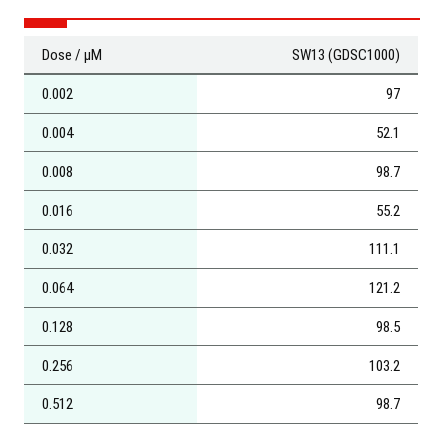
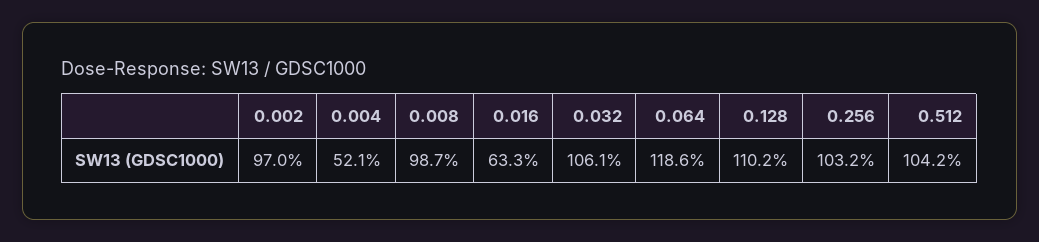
0.016: 55.2 -> 63.3
0.032: 111.1 -> 106.1
0.064: 121.2 -> 118.6
0.128: 98.5 -> 110.2
0.512: 98.7 -> 104.2

